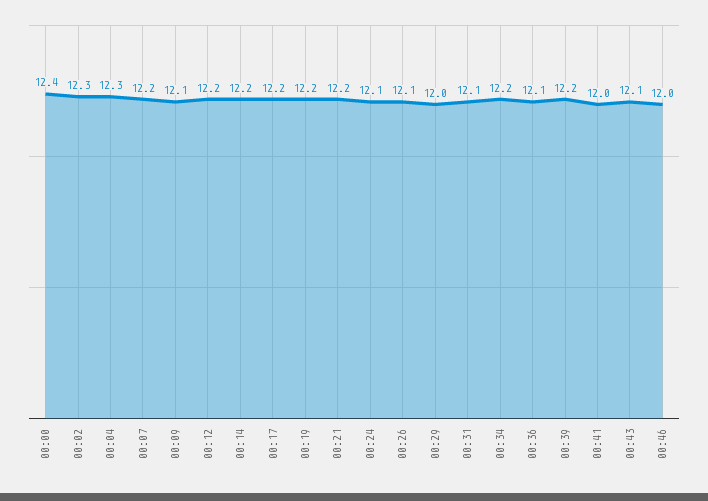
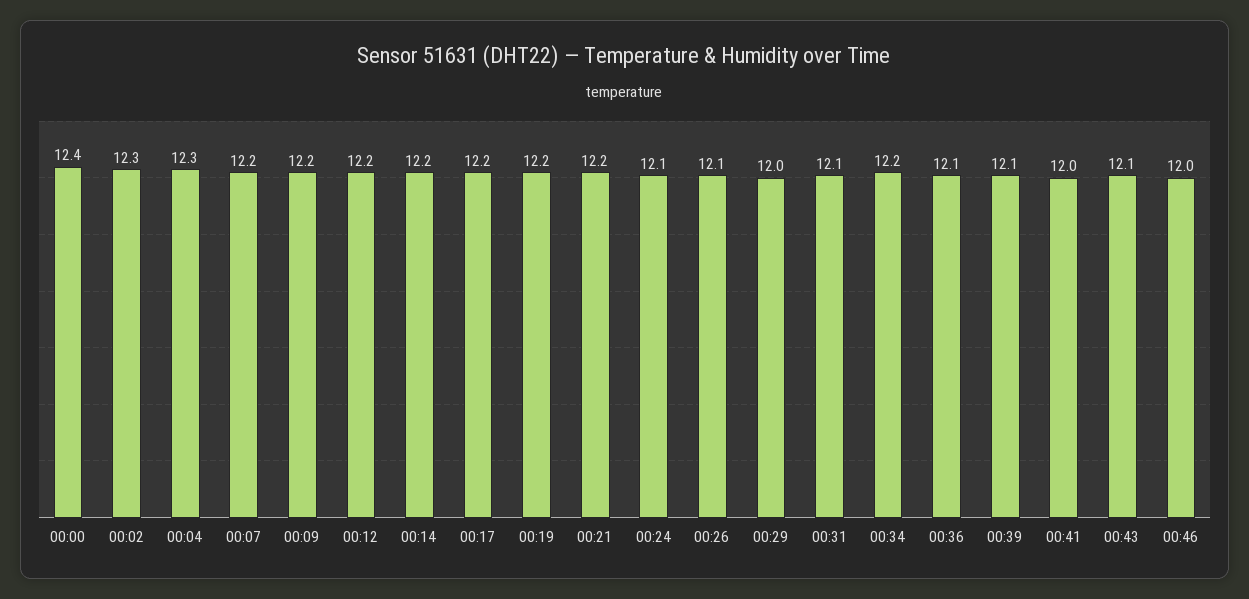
00:09: 12.1 -> 12.2
00:39: 12.2 -> 12.1

